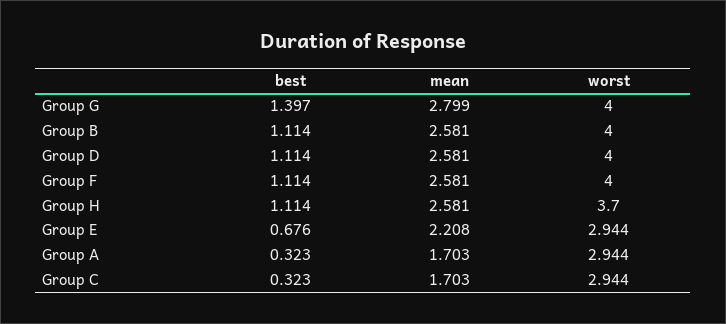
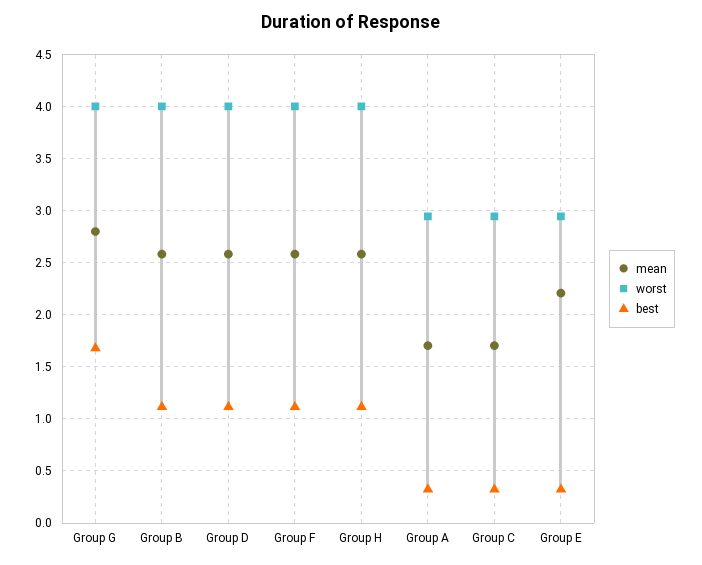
best, Group G: 1.397 -> 1.7
worst, Group H: 3.7 -> 4
best, Group E: 0.676 -> 0.3

